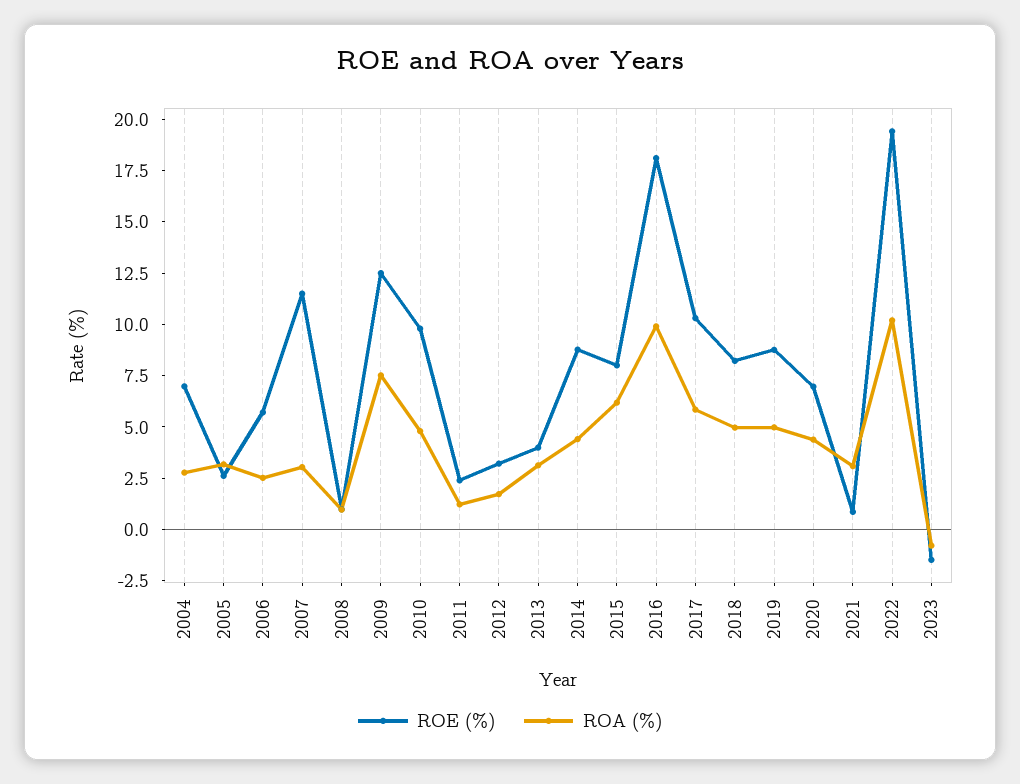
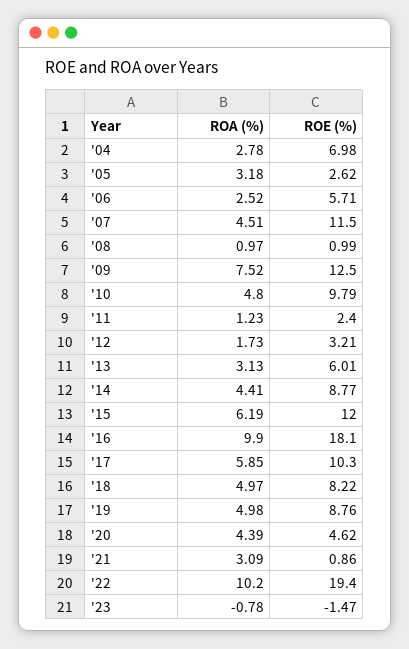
ROA (%), 2007: 3 -> 4.51
ROE (%), 2013: 4 -> 6.01
ROE (%), 2015: 8 -> 12
ROE (%), 2020: 7 -> 4.62

